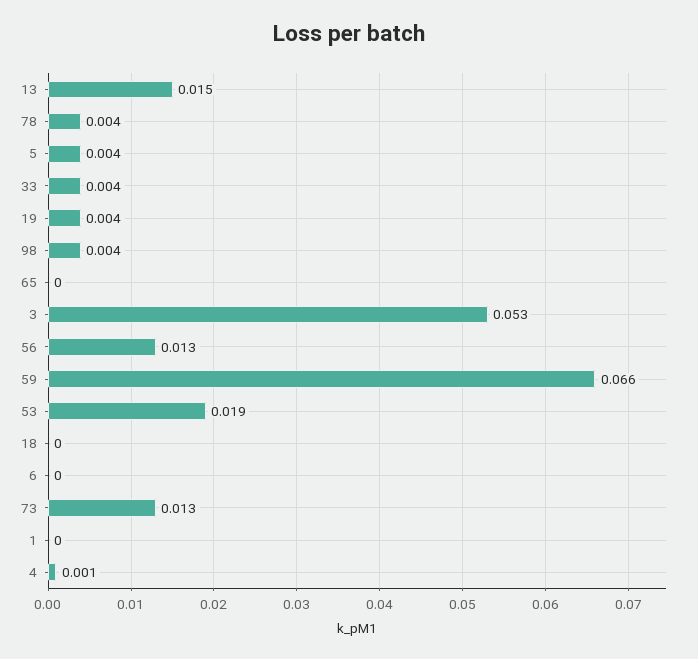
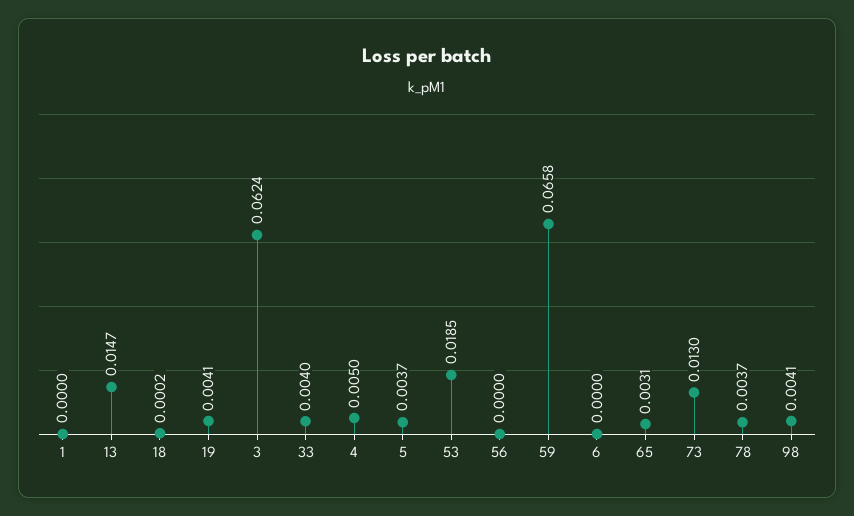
65: 0 -> 0.0031
3: 0.053 -> 0.0624
56: 0.013 -> 0
4: 0.001 -> 0.005

